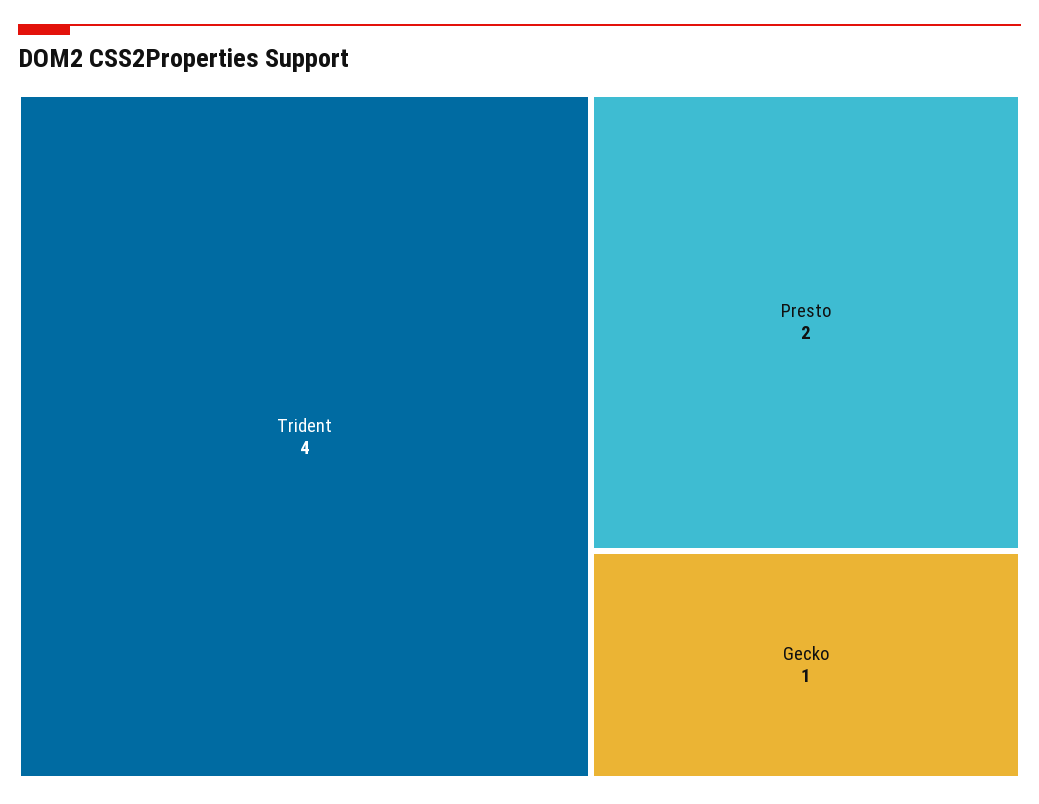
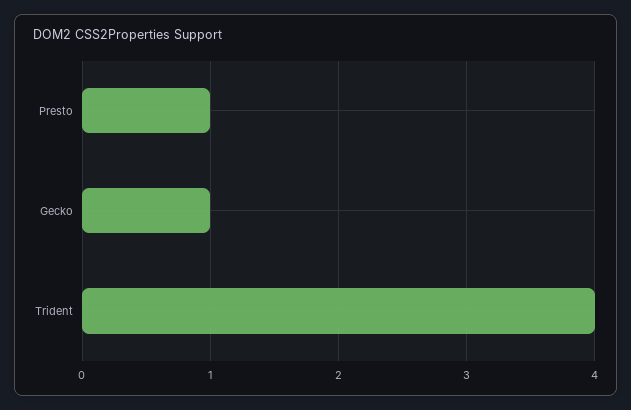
Presto: 2 -> 1

